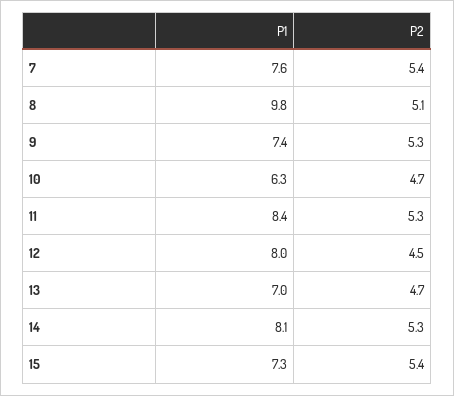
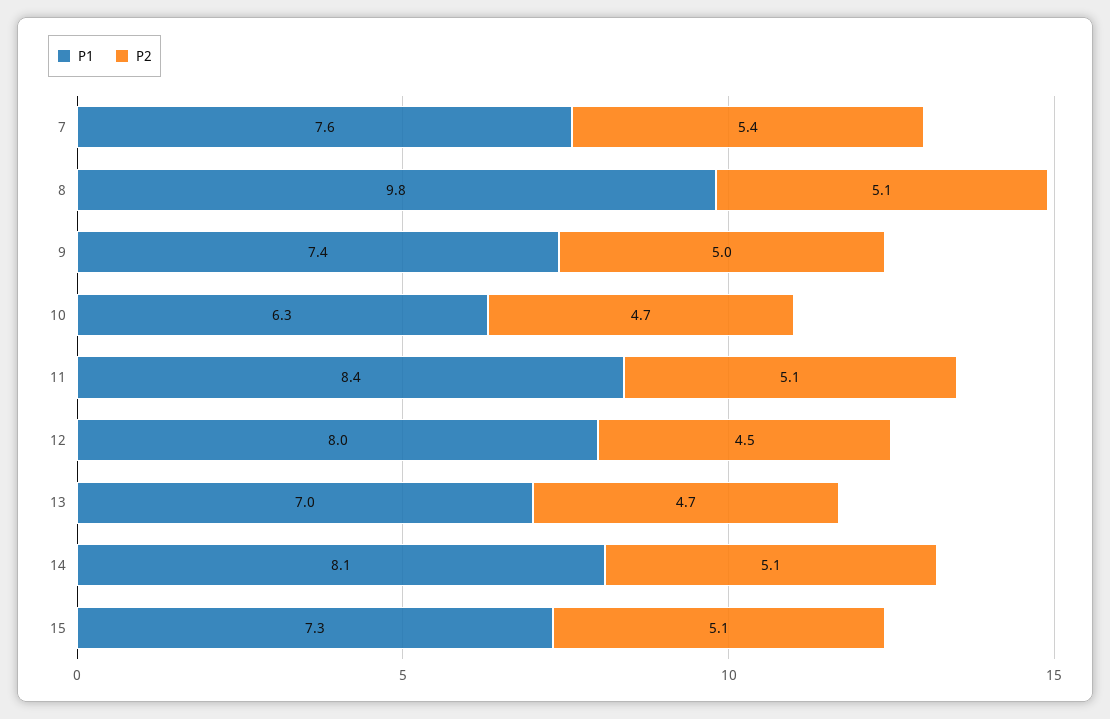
P2, 9: 5.3 -> 5
P2, 11: 5.3 -> 5.1
P2, 14: 5.3 -> 5.1
P2, 15: 5.4 -> 5.1

